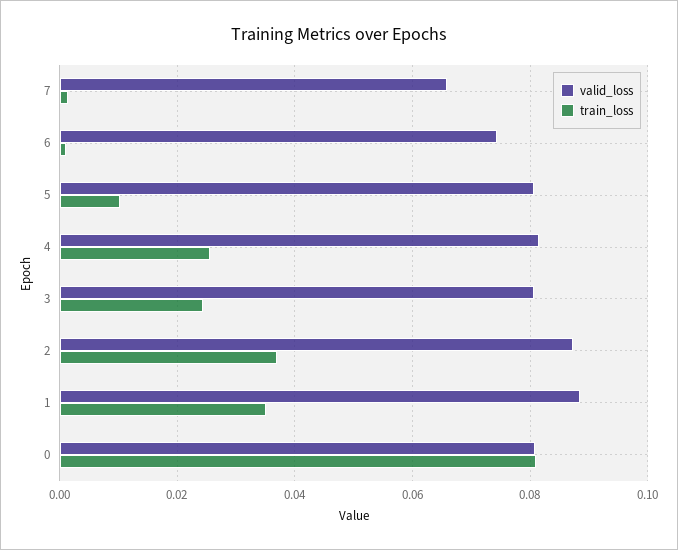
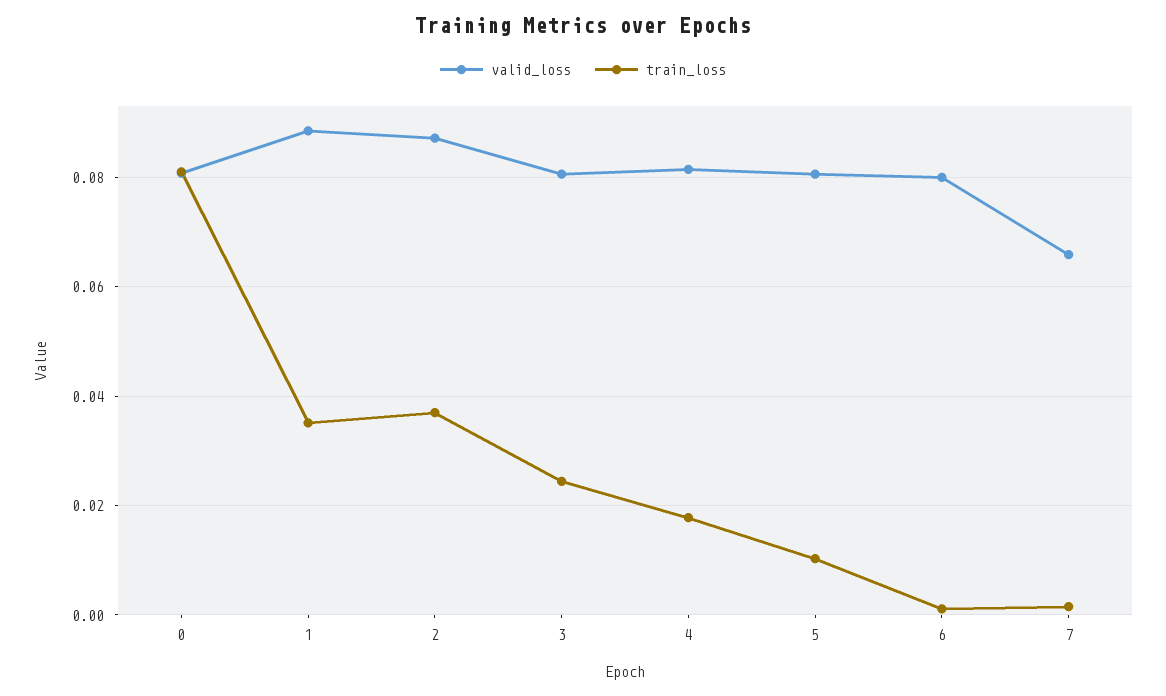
valid_loss, 6: 0.074 -> 0.08
train_loss, 4: 0.026 -> 0.018

